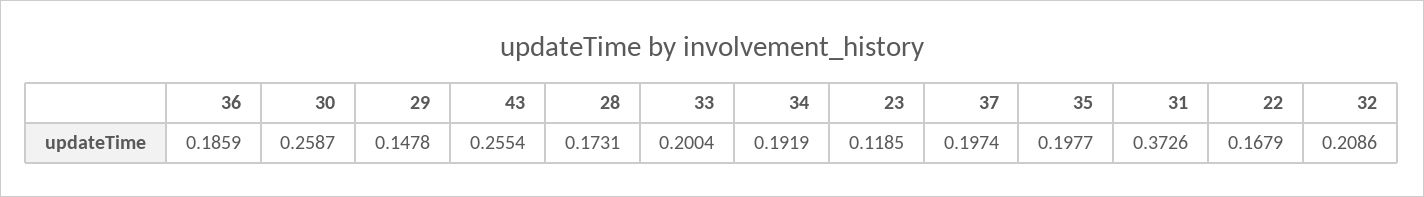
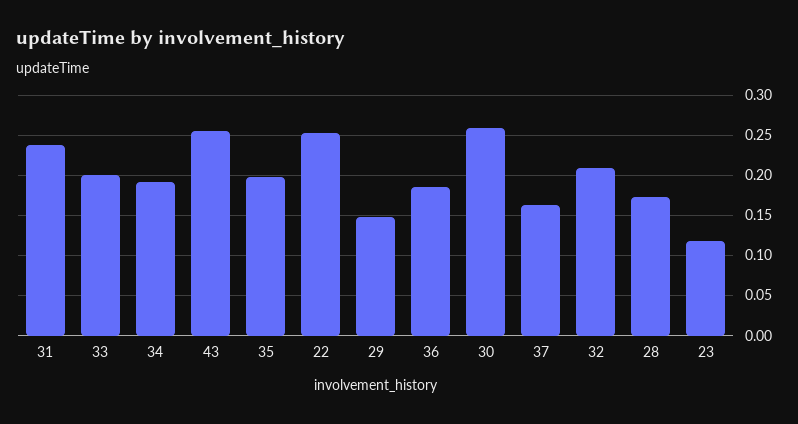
37: 0.1974 -> 0.16
31: 0.3726 -> 0.24
22: 0.1679 -> 0.25

